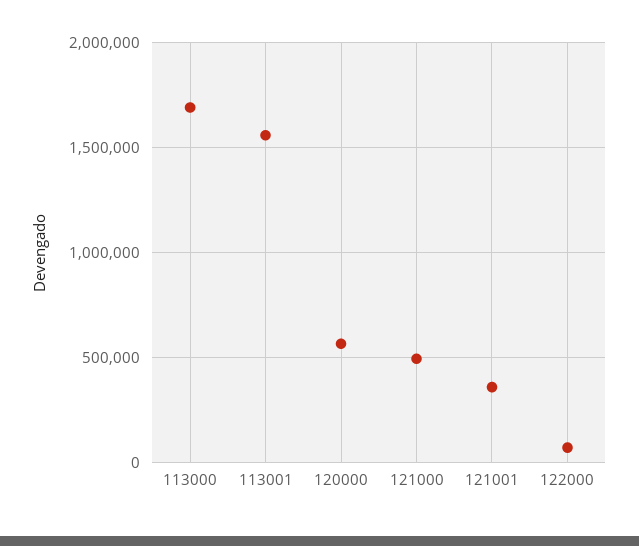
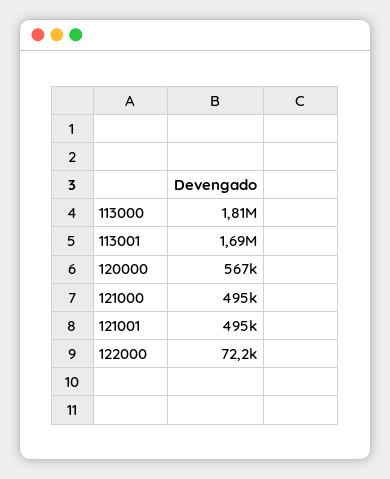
113000: 1700000 -> 1810000
113001: 1550000 -> 1690000
121001: 350000 -> 495000

